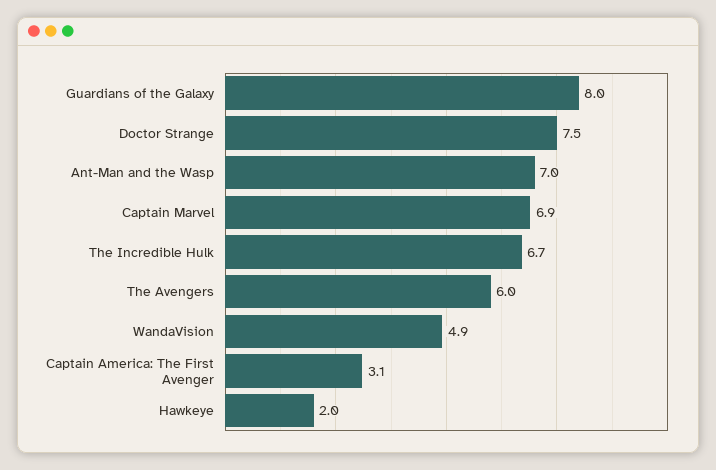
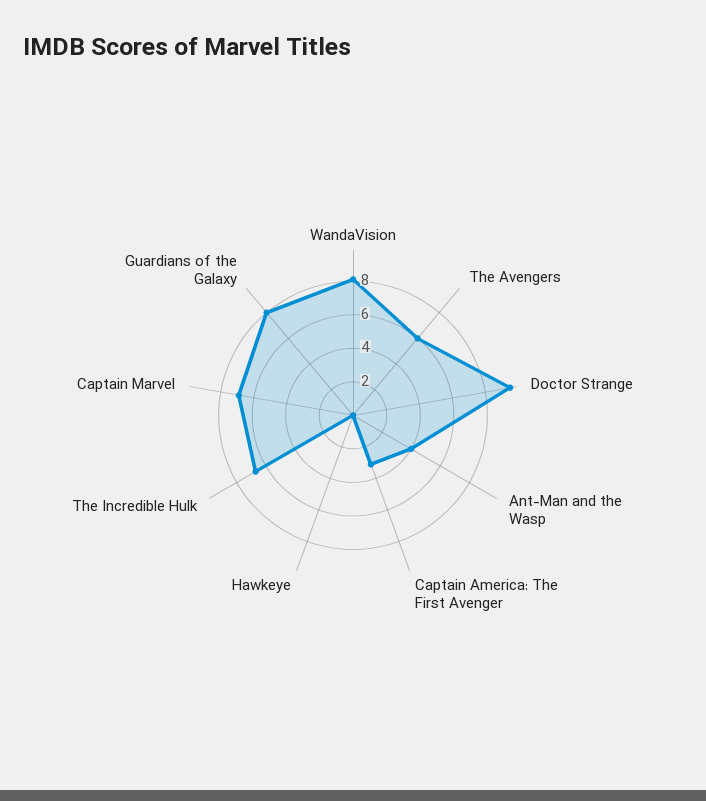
Doctor Strange: 7.5 -> 9.5
Ant-Man and the Wasp: 7 -> 4
WandaVision: 4.9 -> 8
Hawkeye: 2 -> 0

